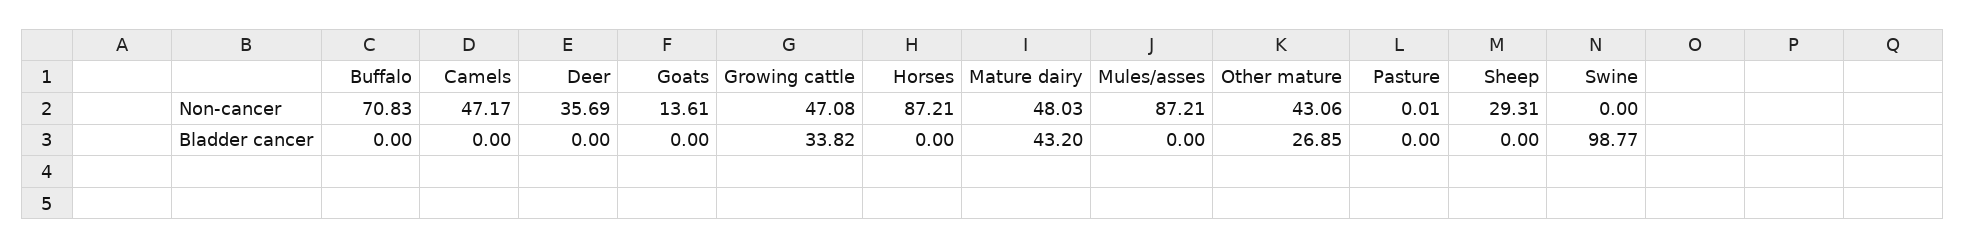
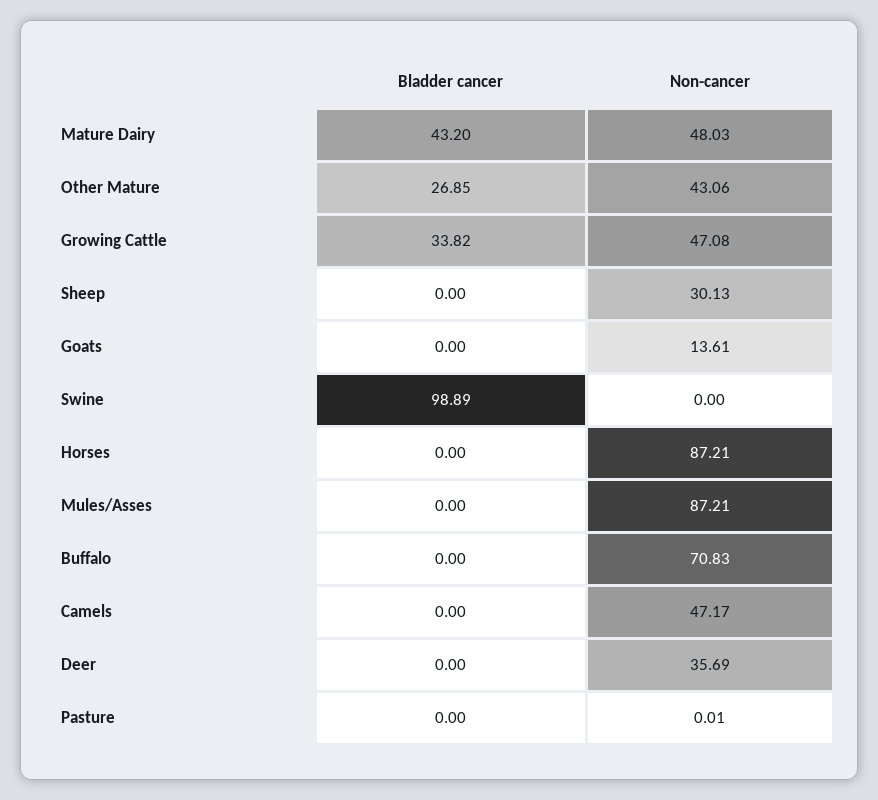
Sheep, Non-cancer: 29.31 -> 30.13
Swine, Bladder cancer: 98.77 -> 98.89

